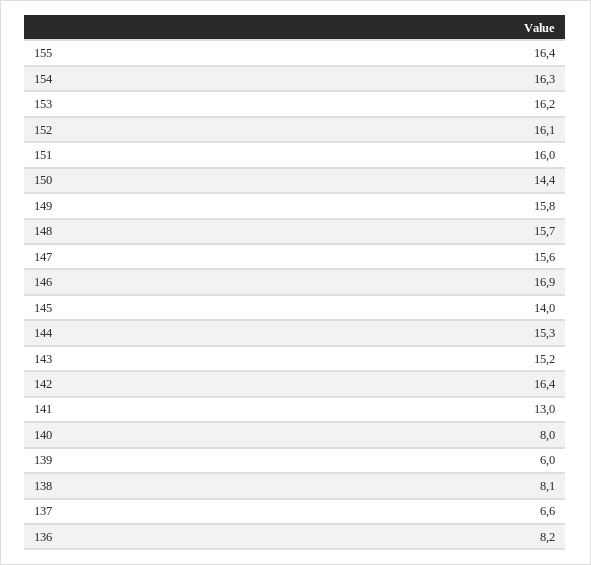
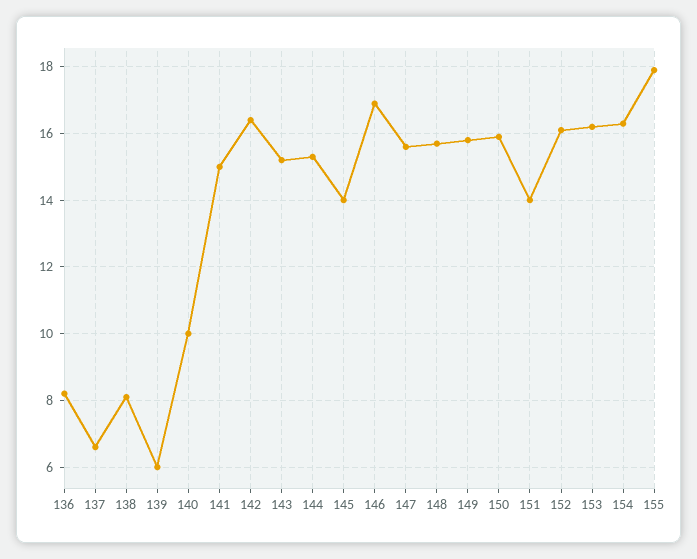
155: 16.4 -> 18
151: 16 -> 14
150: 14.4 -> 16
141: 13 -> 15
140: 8 -> 10

